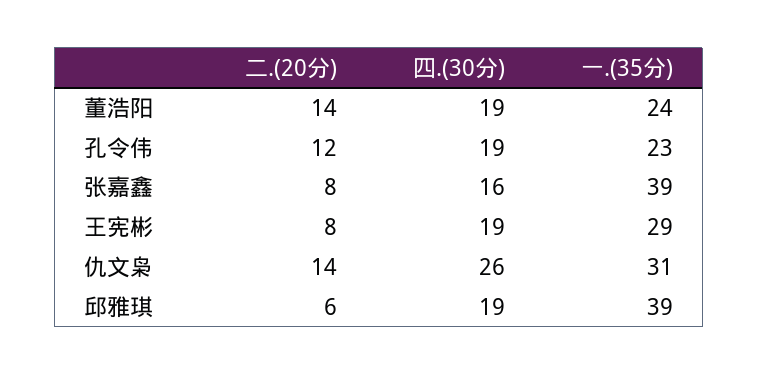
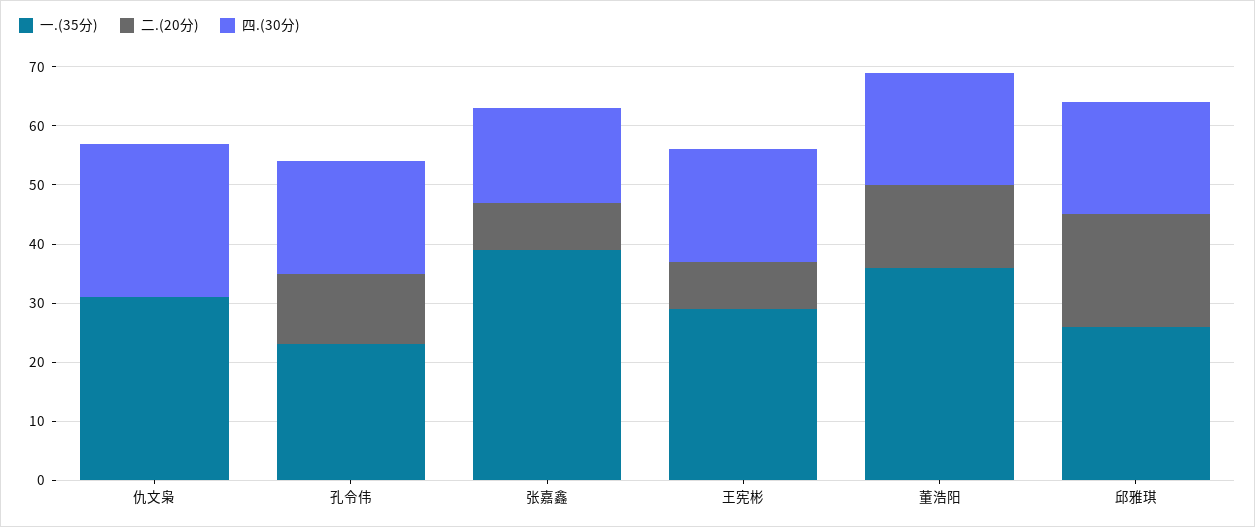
一.(35分), 董浩阳: 24 -> 35
二.(20分), 仇文枭: 14 -> 0
二.(20分), 邱雅琪: 6 -> 20
一.(35分), 邱雅琪: 39 -> 25

